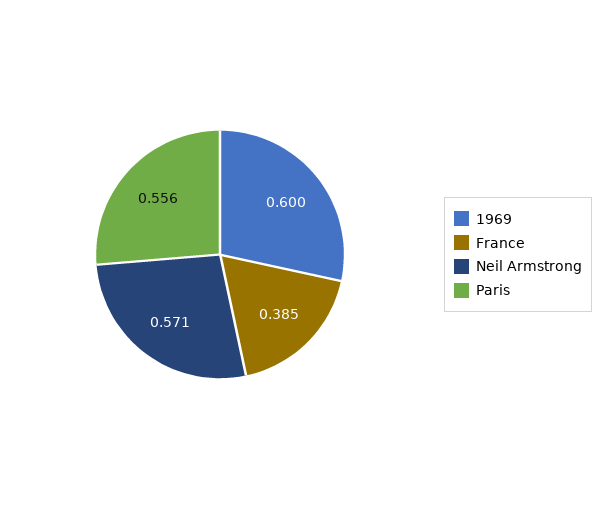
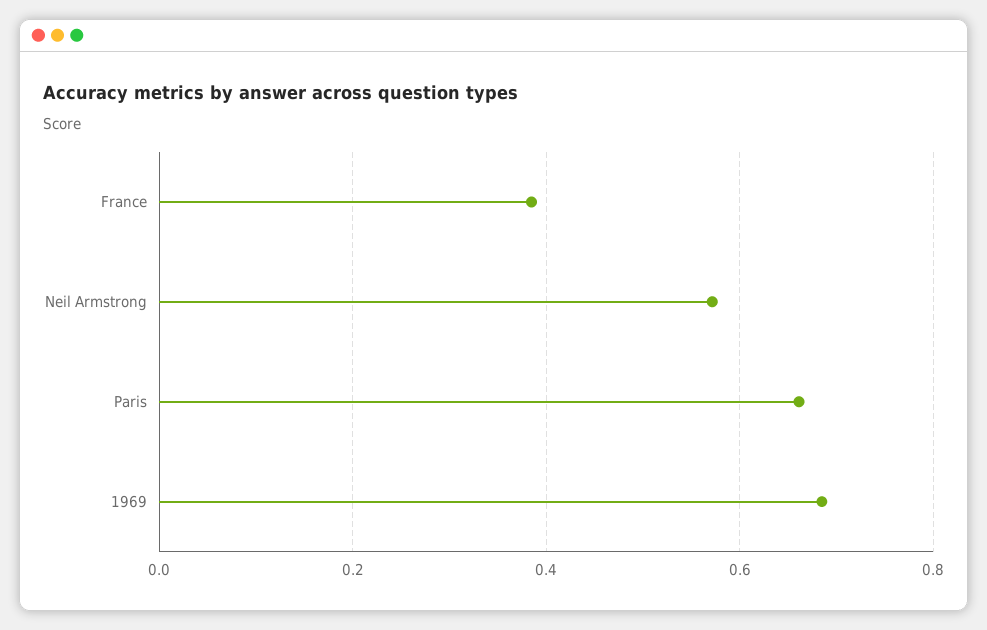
1969: 0.6 -> 0.68
Paris: 0.556 -> 0.66

